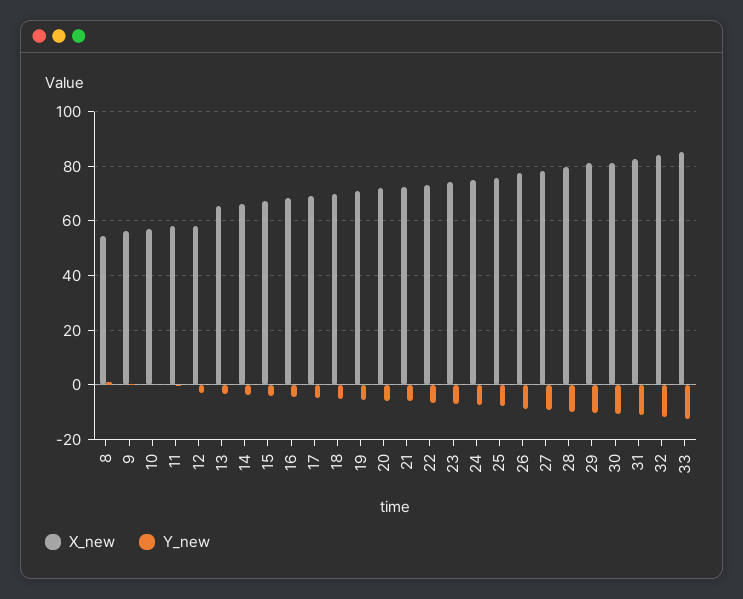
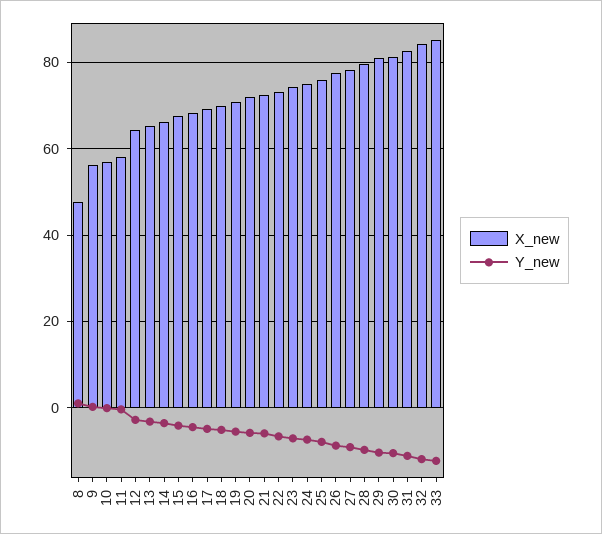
X_new, 8: 55 -> 48
X_new, 12: 57.5 -> 64

